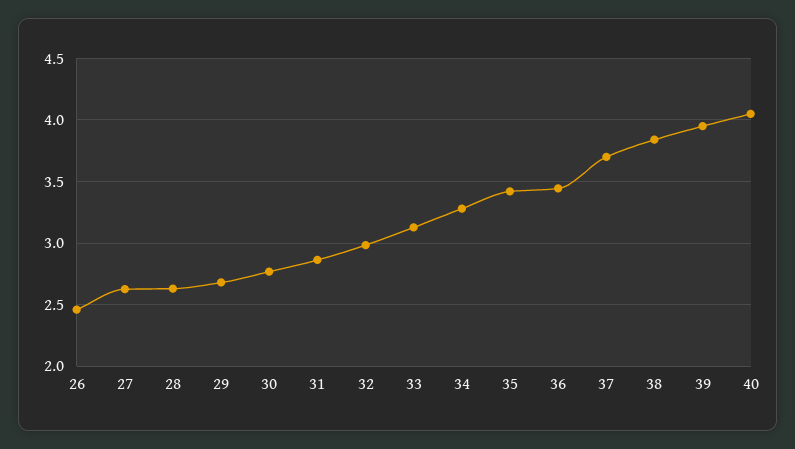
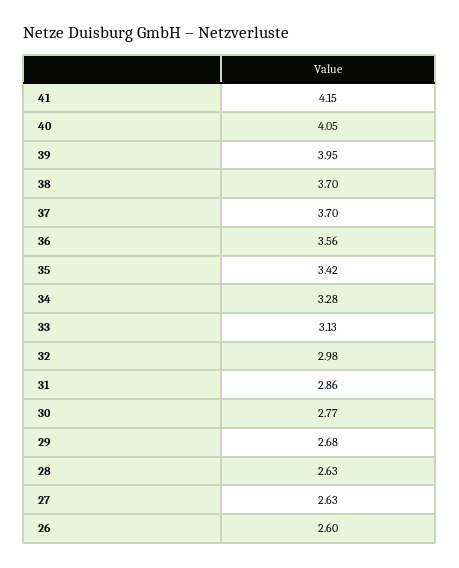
26: 2.45 -> 2.6
36: 3.45 -> 3.56
38: 3.85 -> 3.7
41: none -> 4.15

